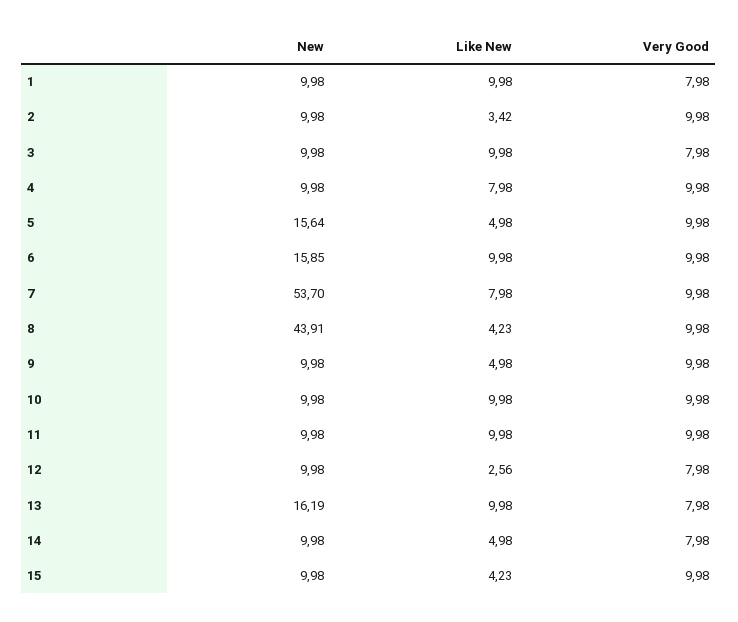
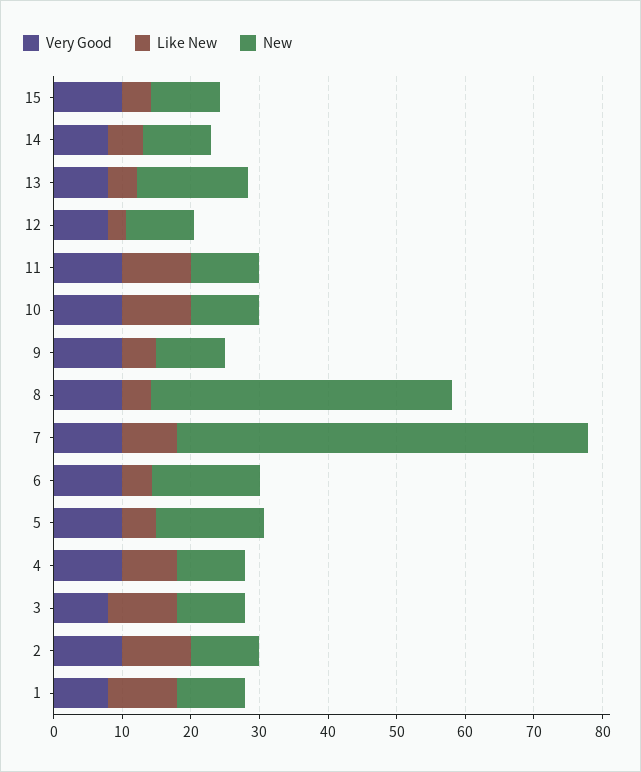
Like New, 2: 3.42 -> 10
Like New, 6: 9.98 -> 4
New, 7: 53.7 -> 60
Like New, 13: 9.98 -> 4

